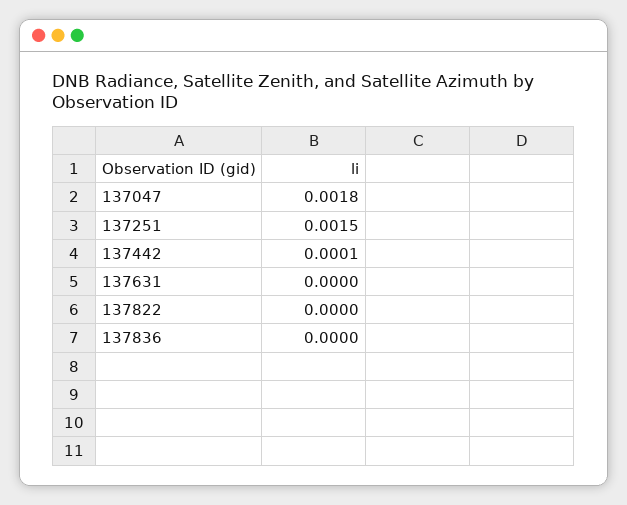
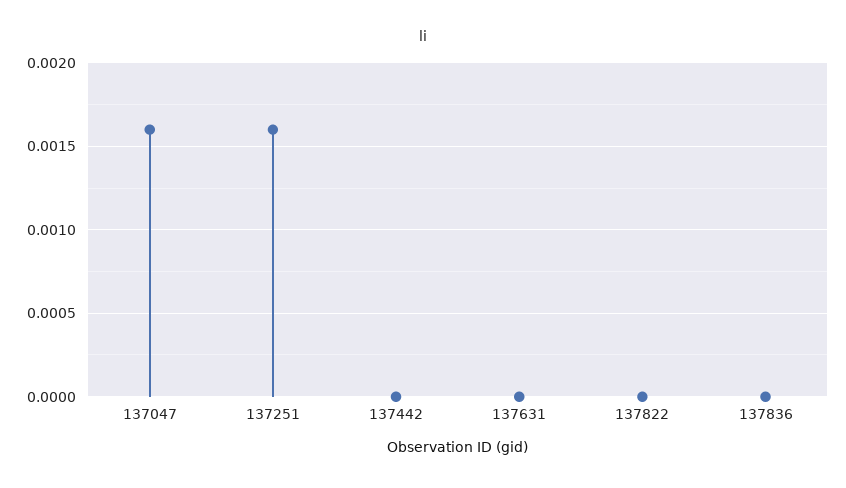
137047: 0.0018 -> 0.0016
137251: 0.0015 -> 0.0016
137442: 0.0001 -> 0

